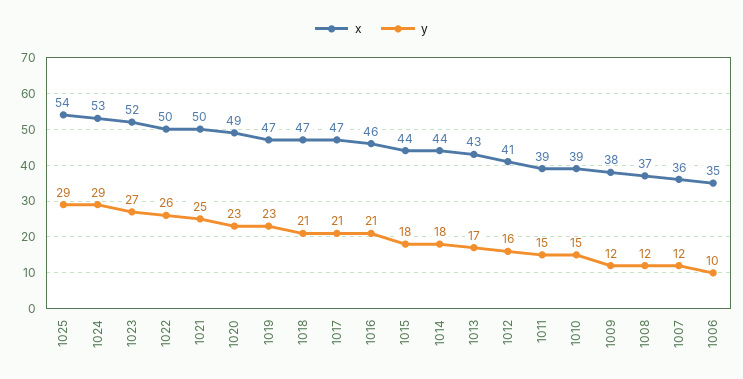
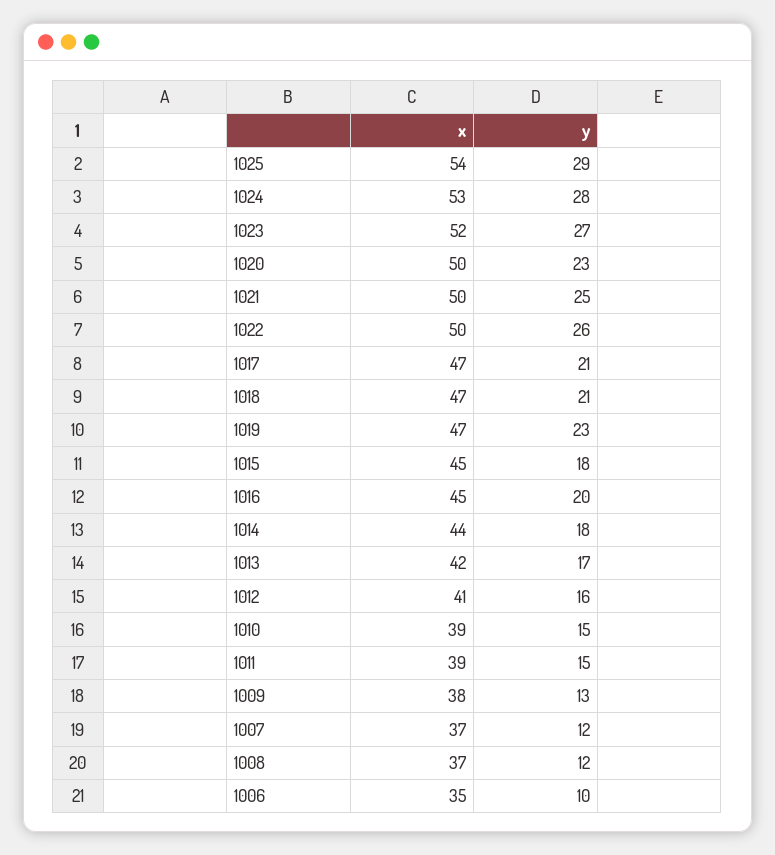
y, 1024: 29 -> 28
x, 1020: 49 -> 50
x, 1016: 46 -> 45
y, 1016: 21 -> 20
x, 1015: 44 -> 45
x, 1013: 43 -> 42
y, 1009: 12 -> 13
x, 1007: 36 -> 37

